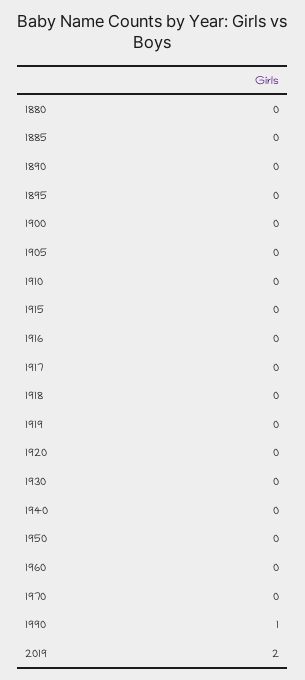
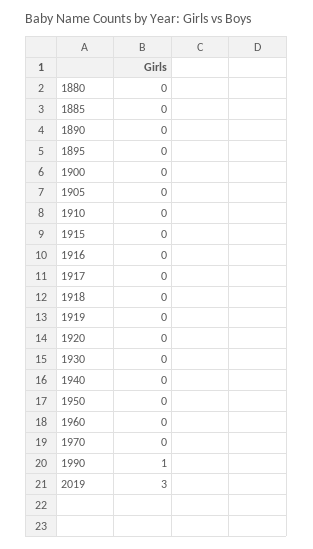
2019: 2 -> 3

